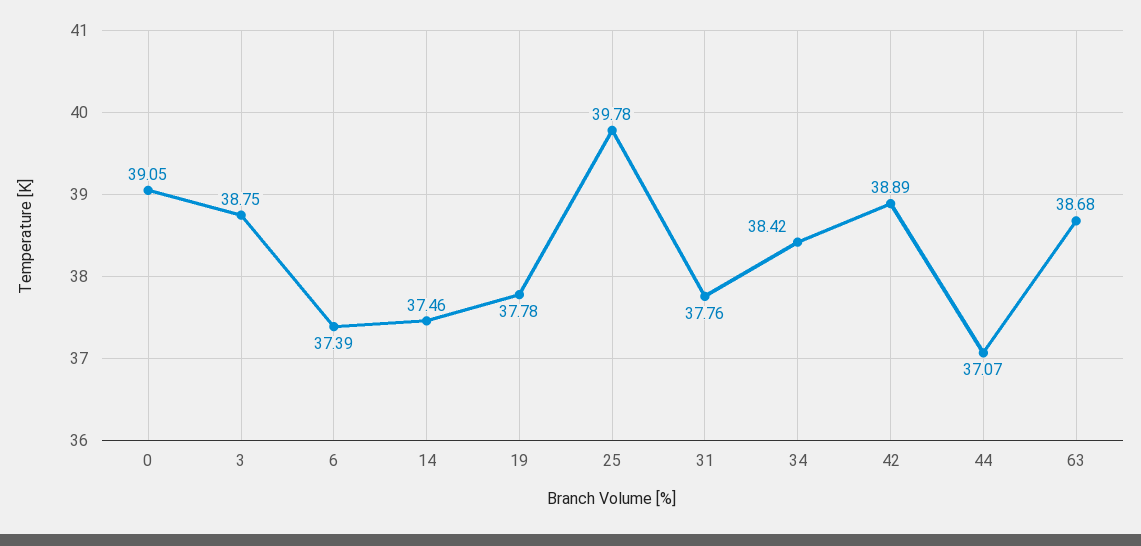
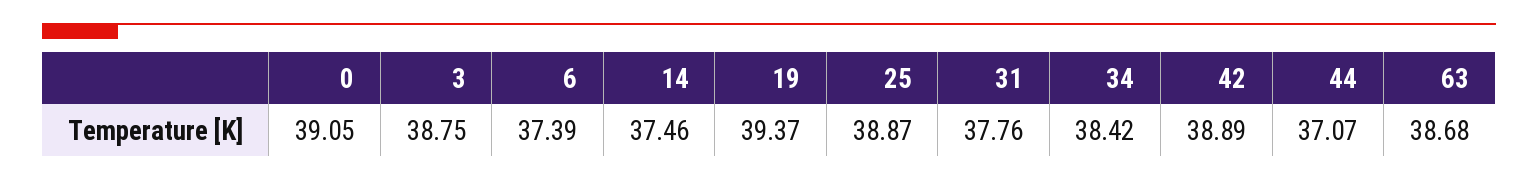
19: 37.78 -> 39.37
25: 39.78 -> 38.87

